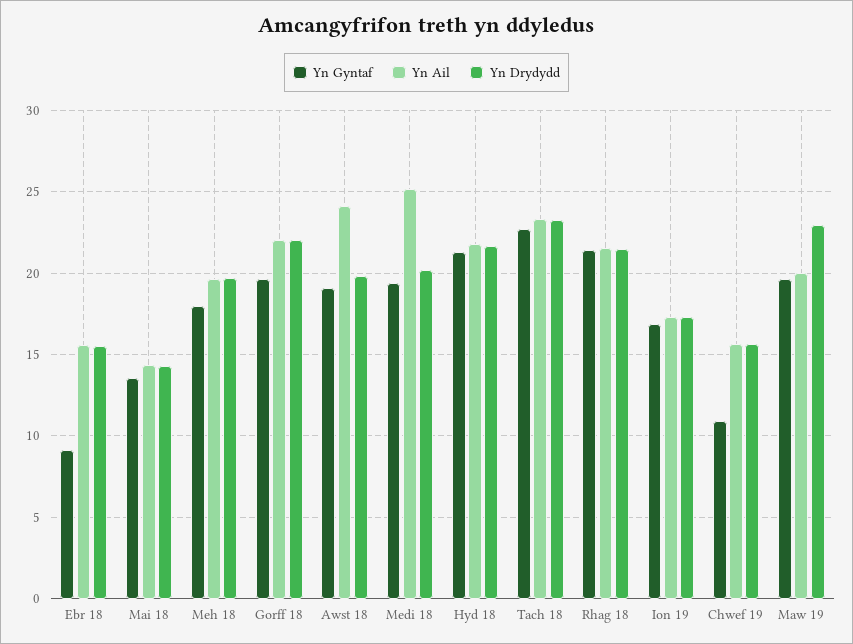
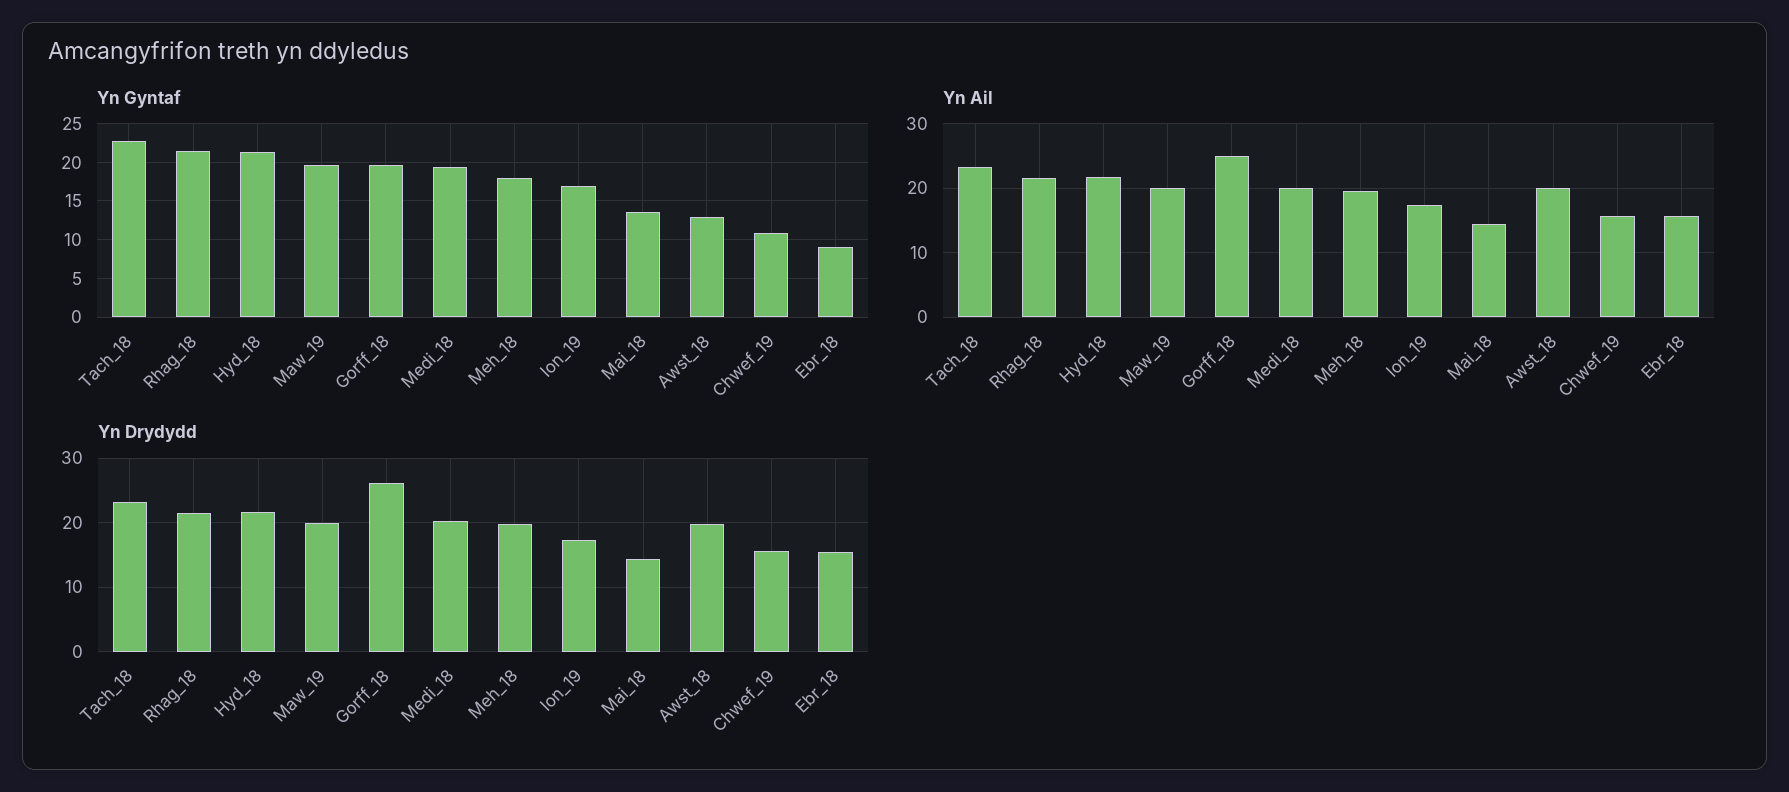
Yn Ail, Gorff 18: 22 -> 25
Yn Drydydd, Gorff 18: 22 -> 26
Yn Gyntaf, Awst 18: 19 -> 13
Yn Ail, Awst 18: 24 -> 20
Yn Ail, Medi 18: 25 -> 20
Yn Drydydd, Maw 19: 23 -> 20

